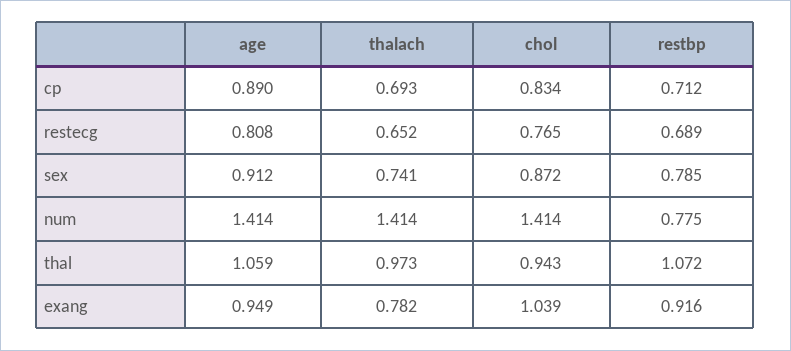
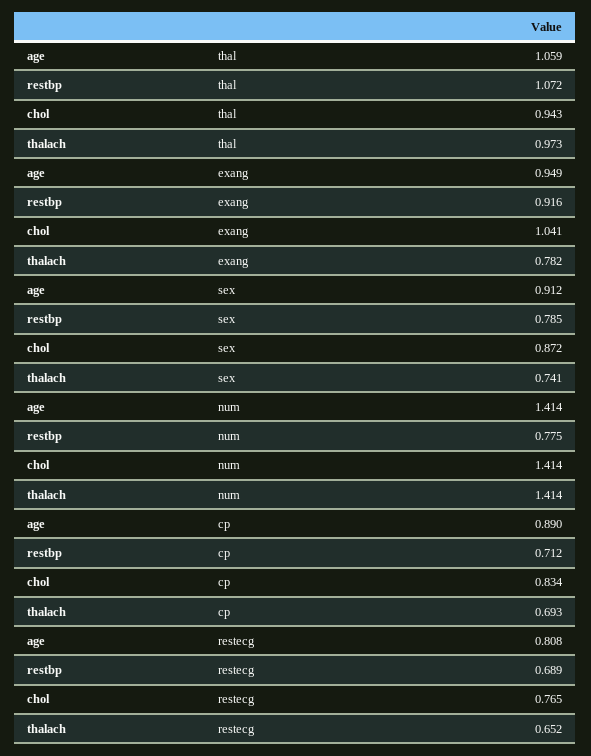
chol, exang: 1.039 -> 1.041

